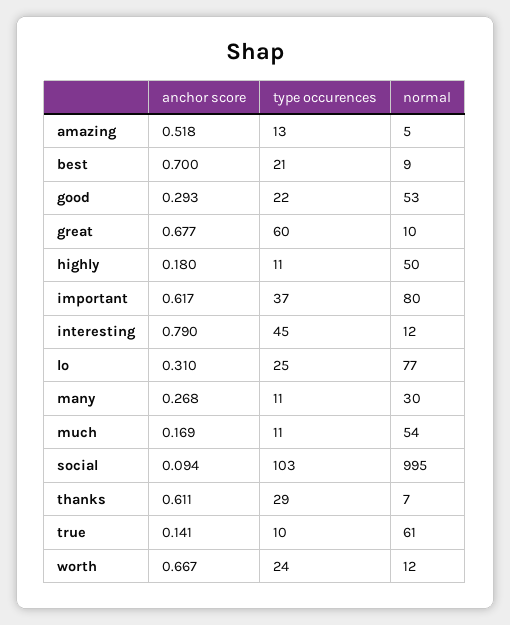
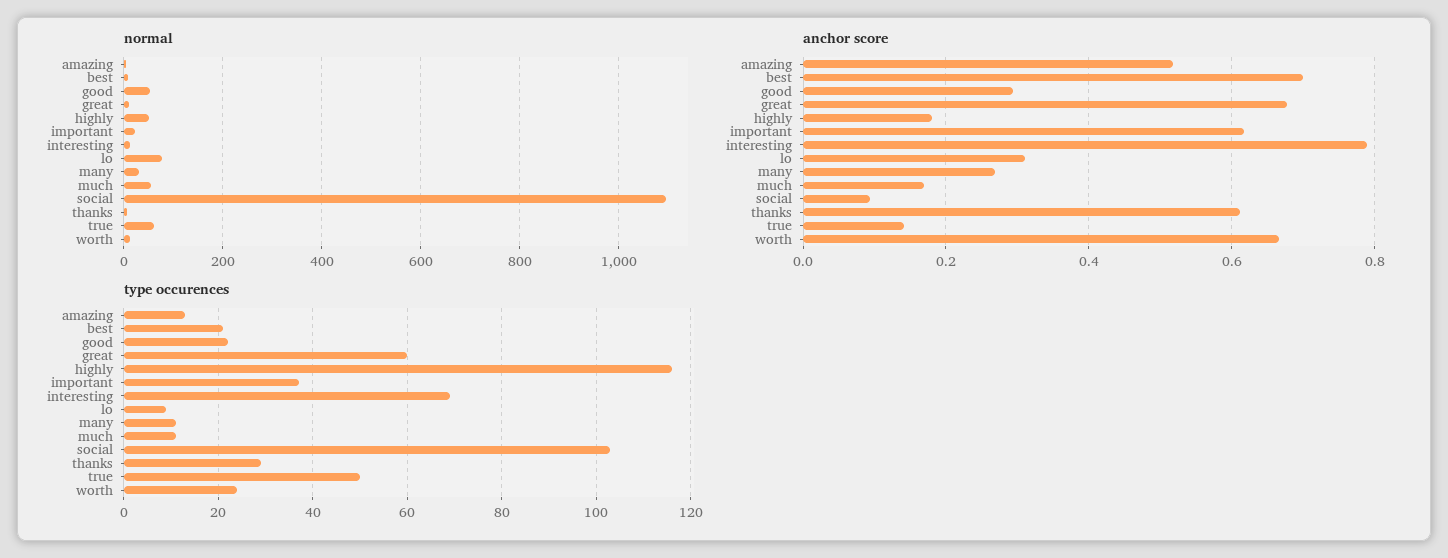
type occurences, highly: 11 -> 115
normal, important: 80 -> 20
type occurences, interesting: 45 -> 70
type occurences, lo: 25 -> 10
normal, social: 995 -> 1100
type occurences, true: 10 -> 50

